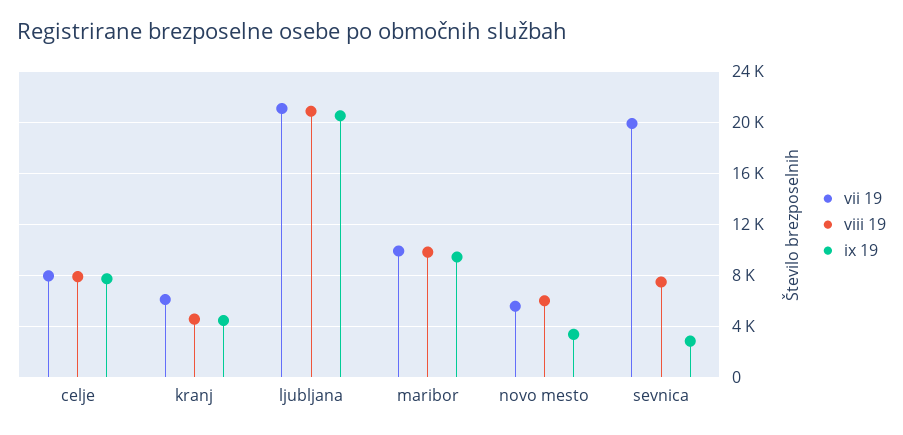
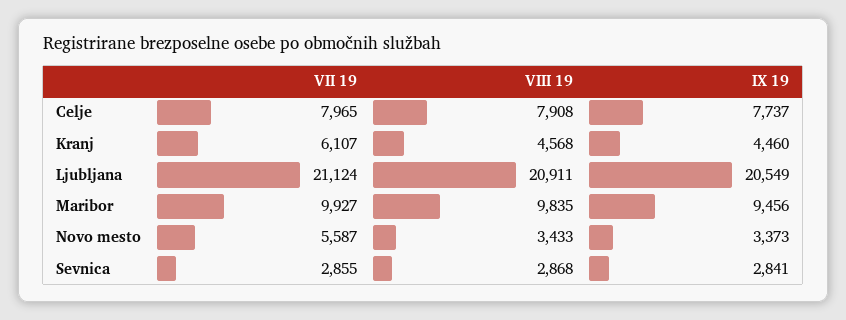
viii 19, novo mesto: 6000 -> 3433
vii 19, sevnica: 20000 -> 2855
viii 19, sevnica: 7500 -> 2868

